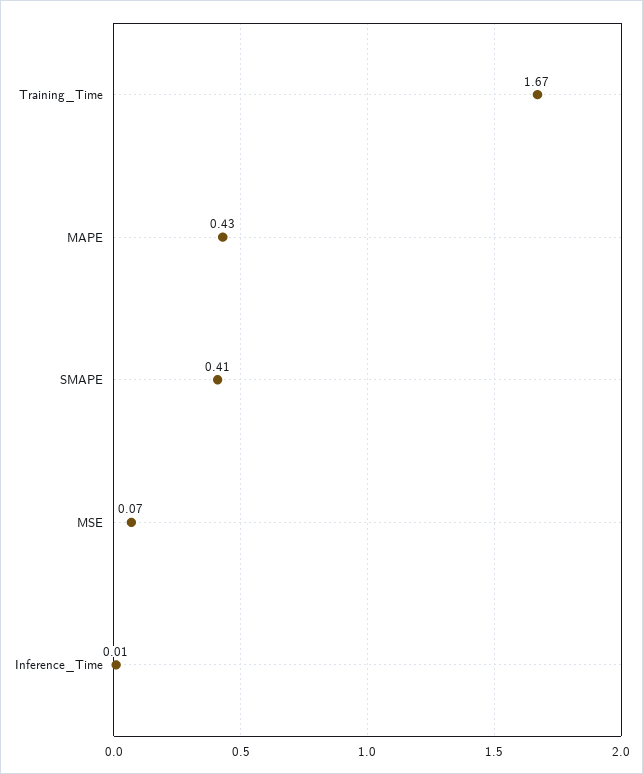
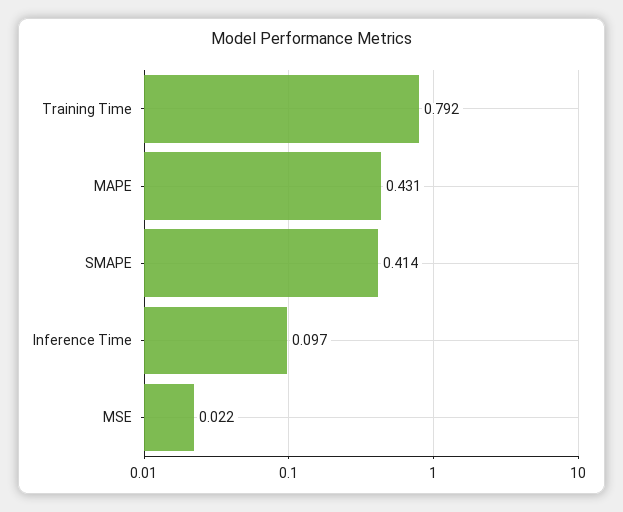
Training_Time: 1.67 -> 0.792
MSE: 0.07 -> 0.022
Inference_Time: 0.01 -> 0.097

